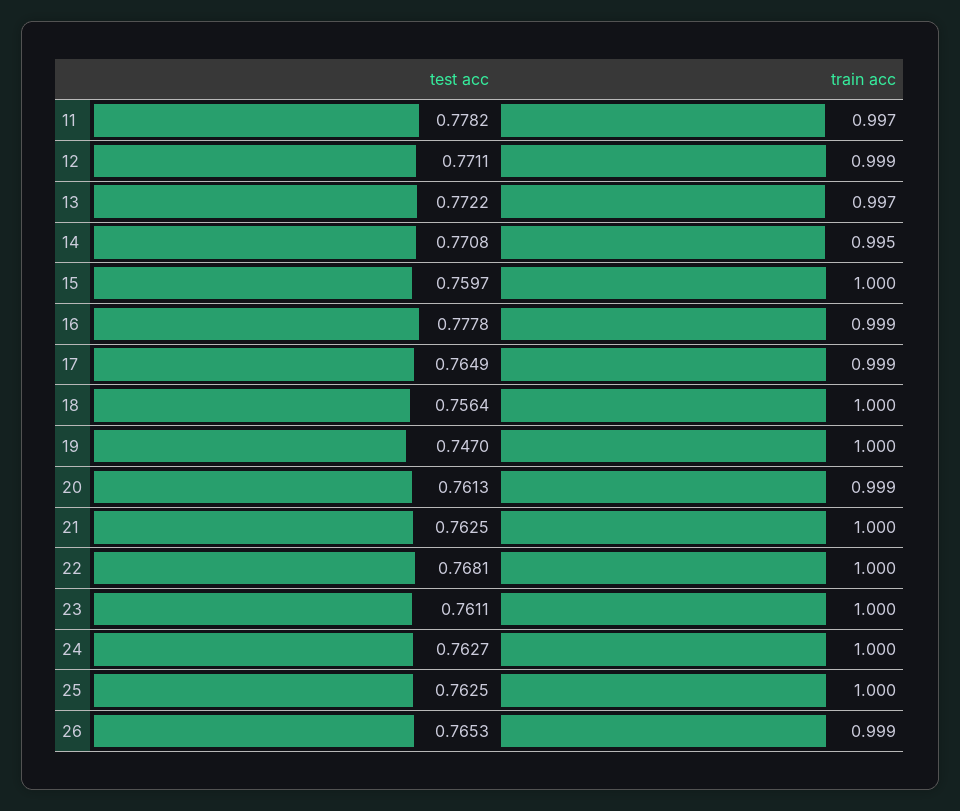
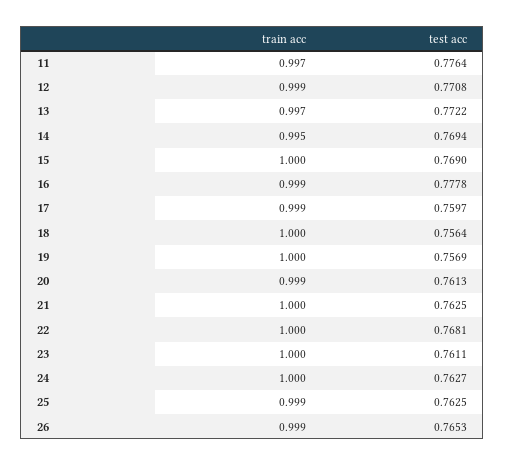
test acc, 11: 0.7782 -> 0.7764
test acc, 12: 0.7711 -> 0.7708
test acc, 14: 0.7708 -> 0.7694
test acc, 15: 0.7597 -> 0.769
test acc, 17: 0.7649 -> 0.7597
test acc, 19: 0.747 -> 0.7569
train acc, 25: 1 -> 0.999

